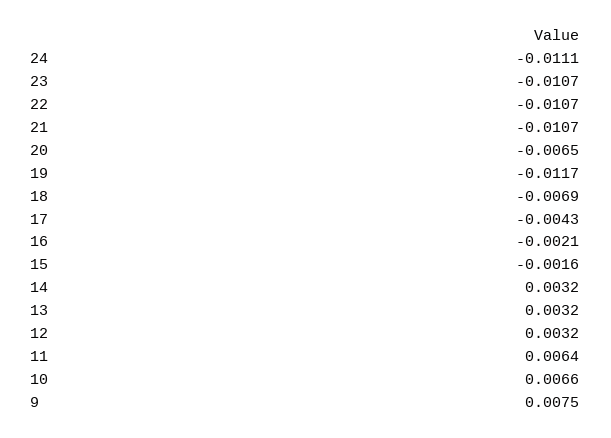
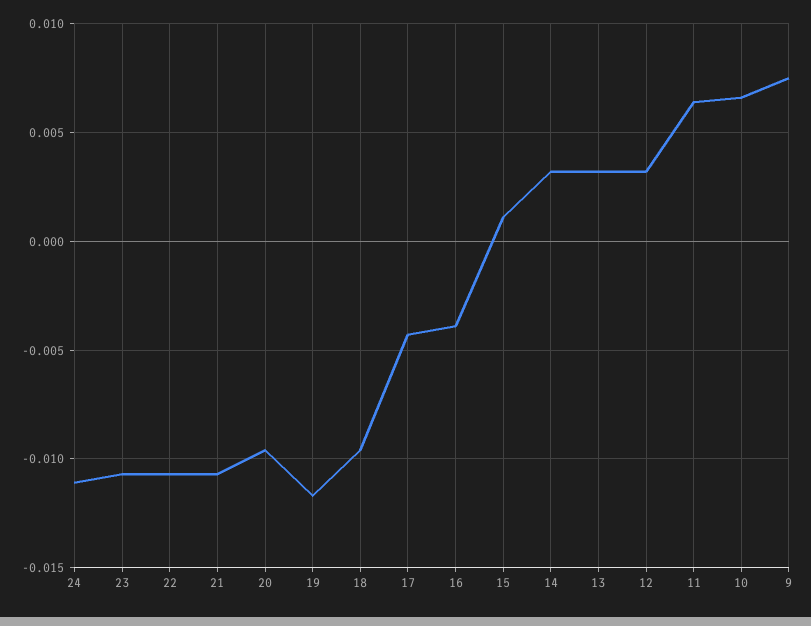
20: -0.0065 -> -0.0095
18: -0.0069 -> -0.0095
16: -0.0021 -> -0.004
15: -0.0016 -> 0.001

